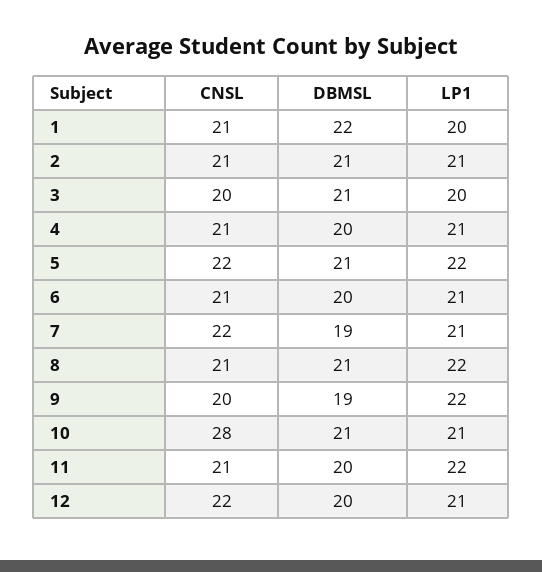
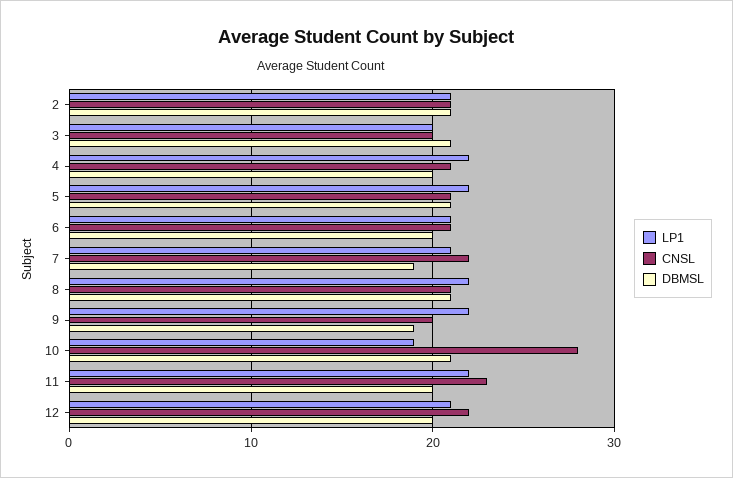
CNSL, 1: 21 -> none
DBMSL, 1: 22 -> none
LP1, 1: 20 -> none
LP1, 4: 21 -> 22
CNSL, 5: 22 -> 21
LP1, 10: 21 -> 19
CNSL, 11: 21 -> 23

